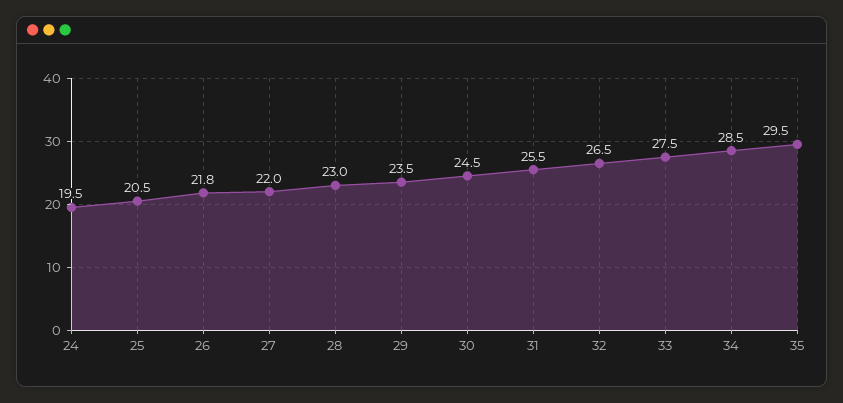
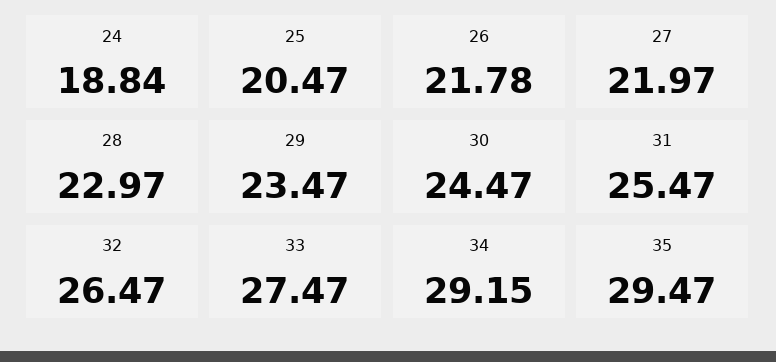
24: 19.5 -> 18.84
34: 28.5 -> 29.15

